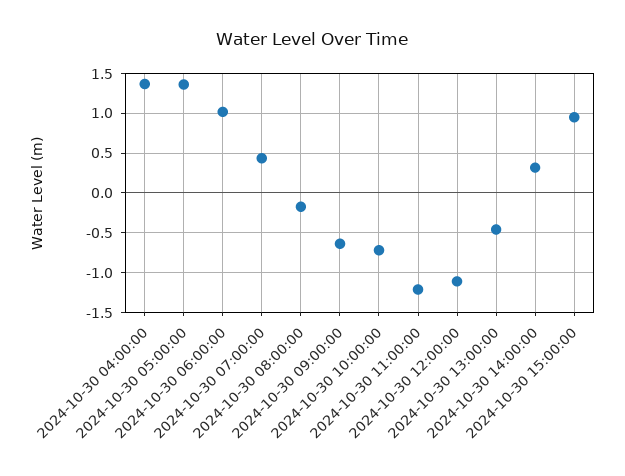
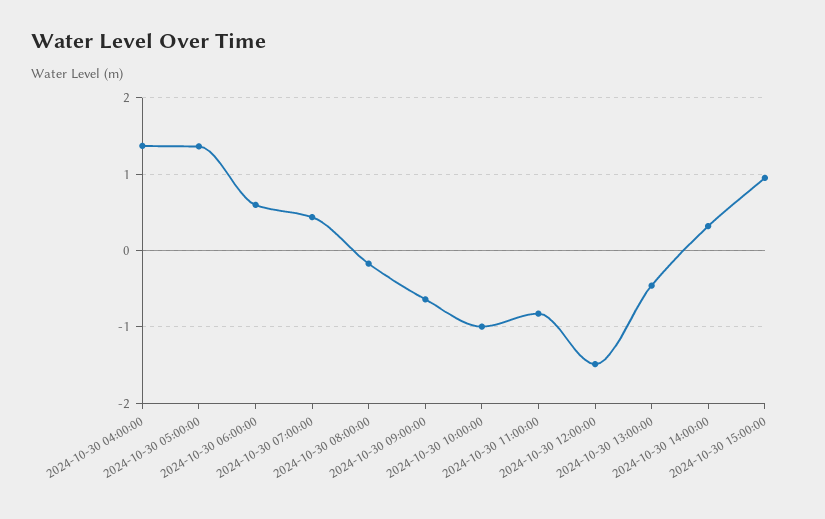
2024-10-30 06:00:00: 1 -> 0.6
2024-10-30 10:00:00: -0.7 -> -1
2024-10-30 11:00:00: -1.2 -> -0.8
2024-10-30 12:00:00: -1.1 -> -1.5

